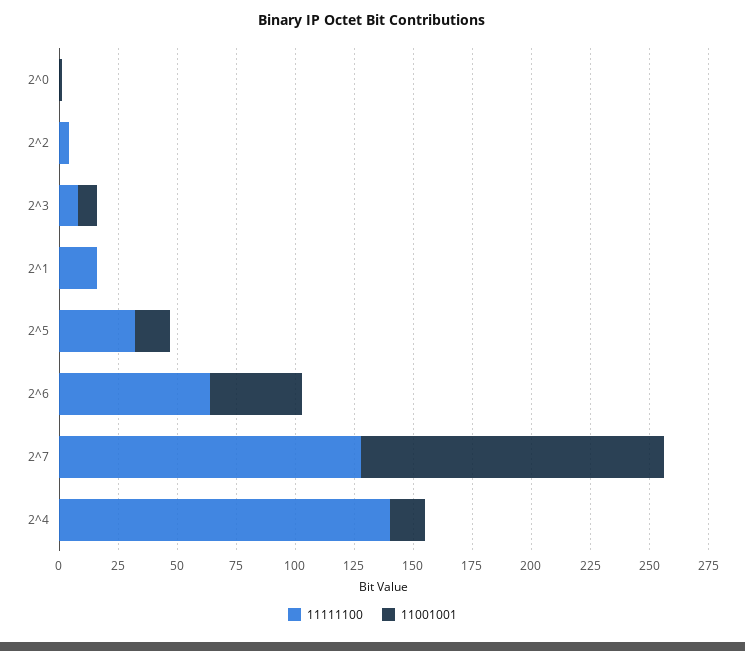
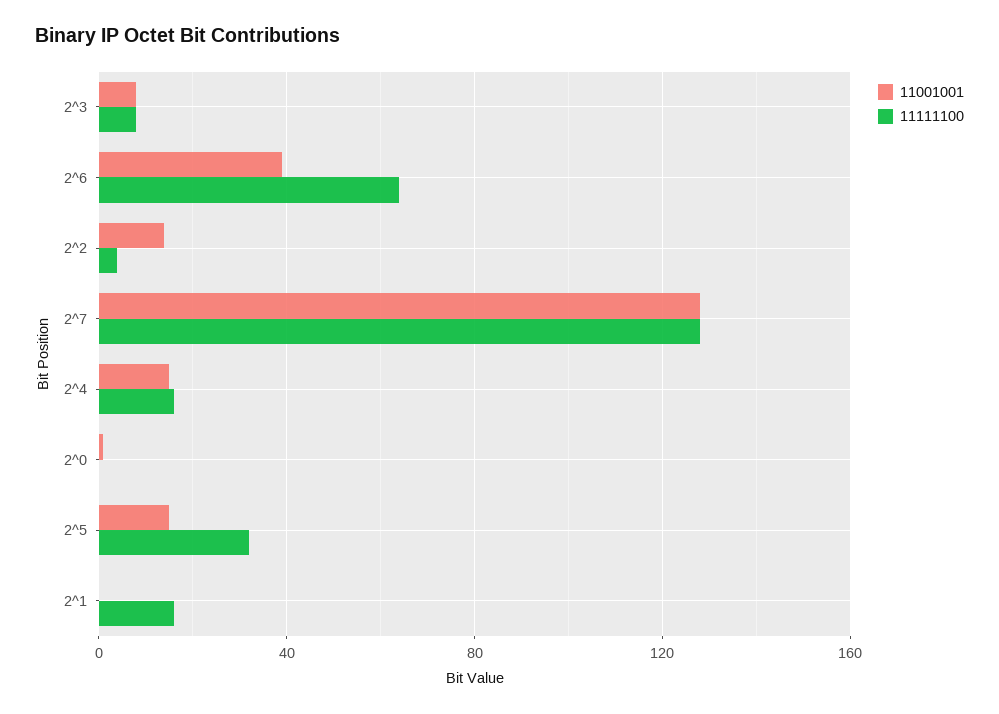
11001001, 2^2: 0 -> 15
11111100, 2^4: 140 -> 15

